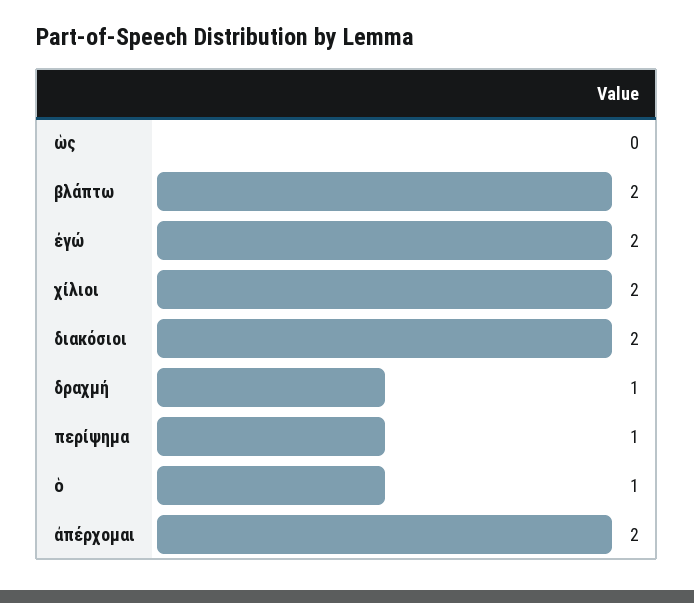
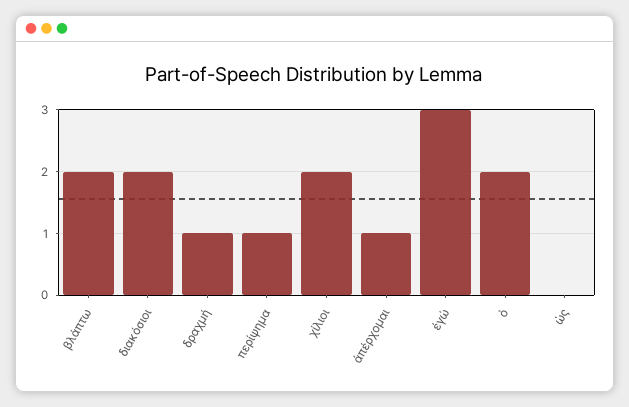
ἐγώ: 2 -> 3
ὁ: 1 -> 2
ἀπέρχομαι: 2 -> 1

